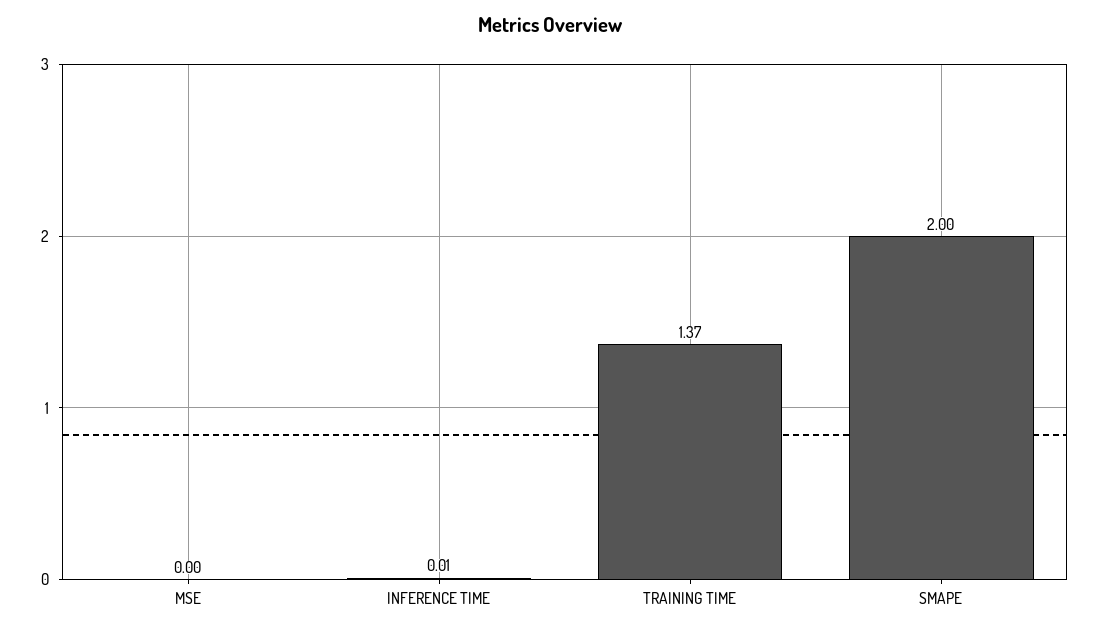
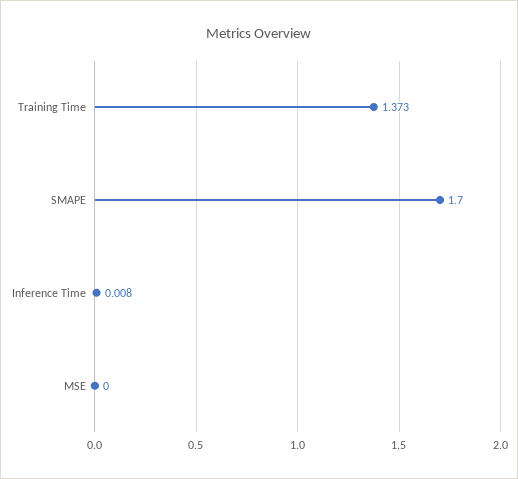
SMAPE: 2 -> 1.7

